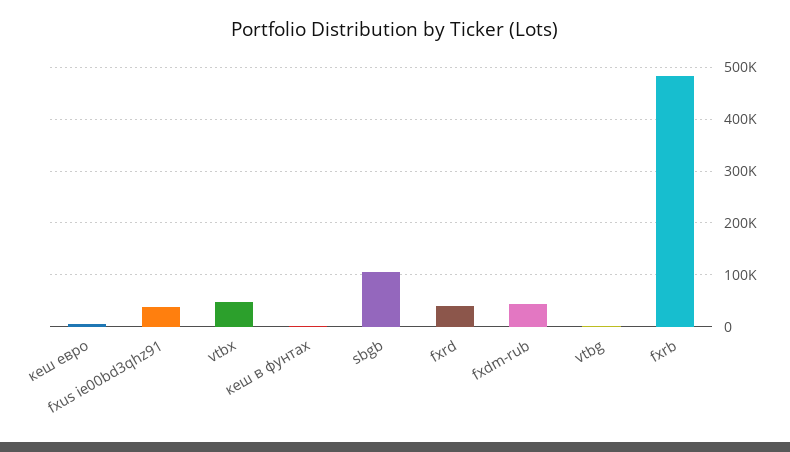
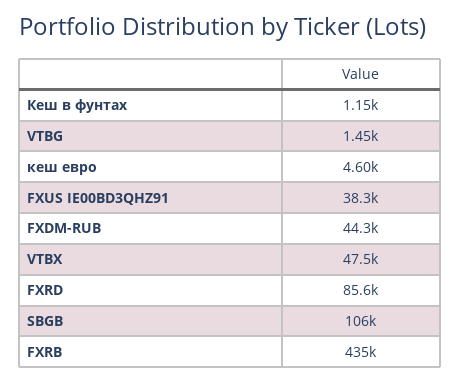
fxrd: 40000 -> 85600
fxrb: 480000 -> 435000

